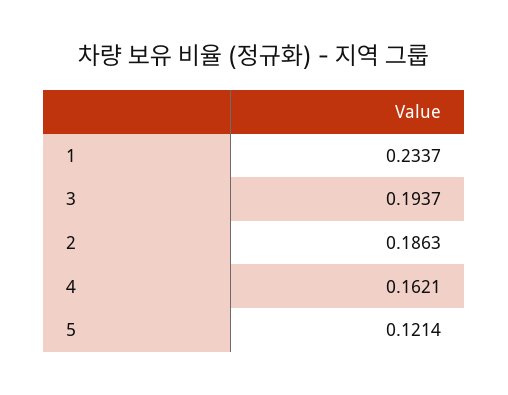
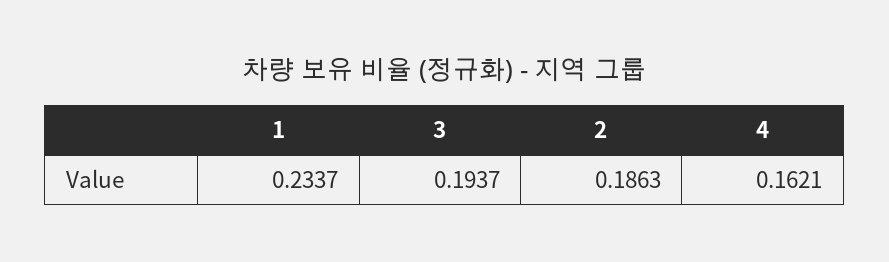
5: 0.1214 -> none

